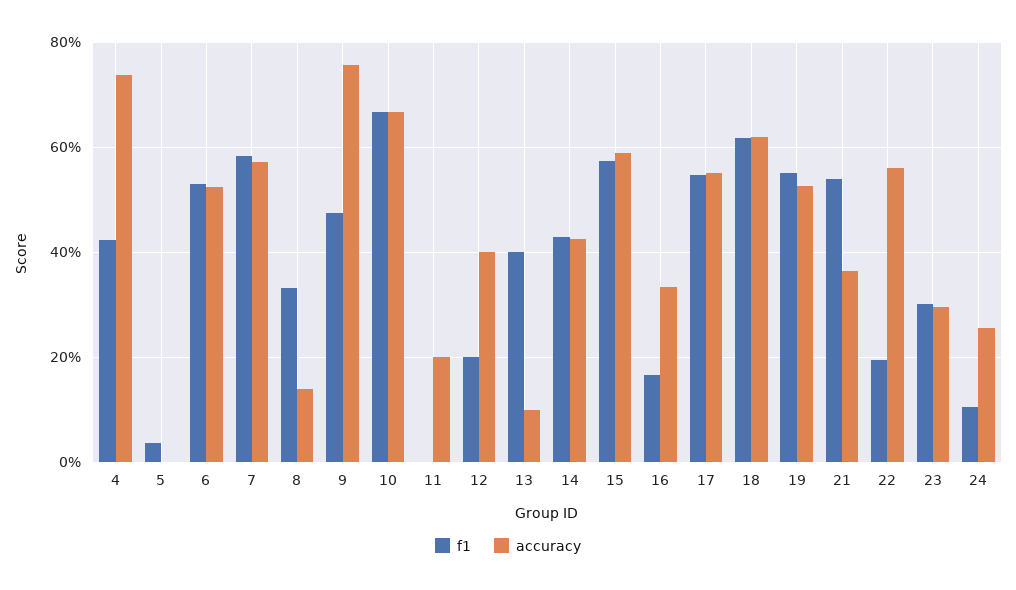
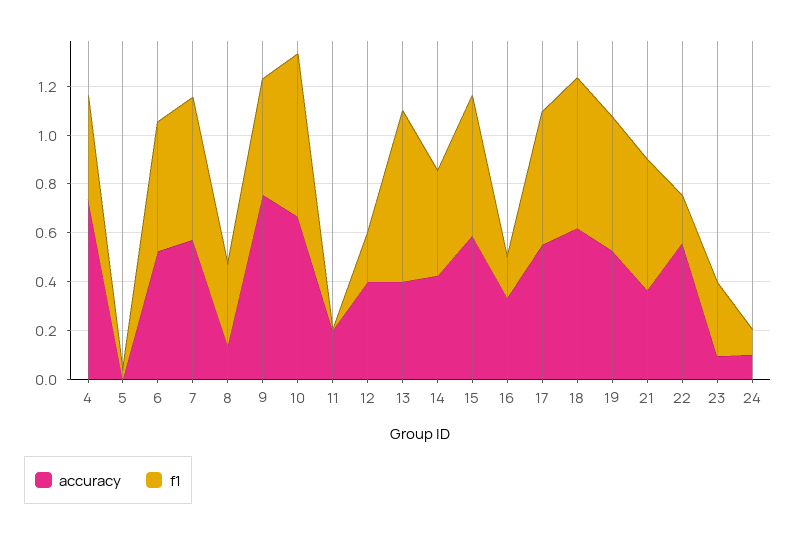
f1, 13: 0.4 -> 0.7
accuracy, 13: 0.1 -> 0.4
accuracy, 23: 0.3 -> 0.1
accuracy, 24: 0.26 -> 0.1

